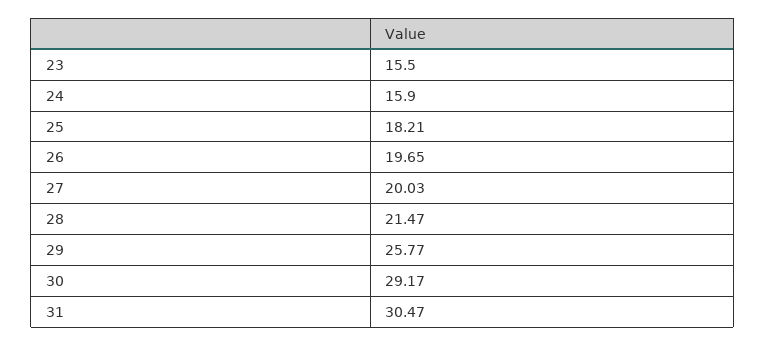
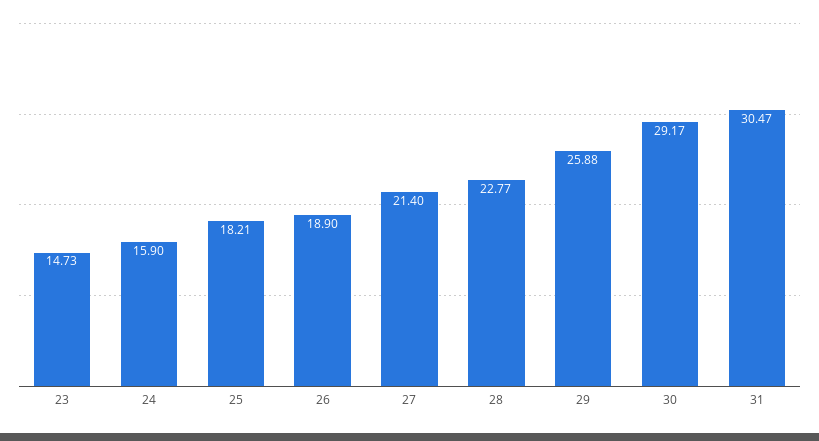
23: 15.5 -> 14.73
26: 19.65 -> 18.9
27: 20.03 -> 21.4
28: 21.47 -> 22.77
29: 25.77 -> 25.88

